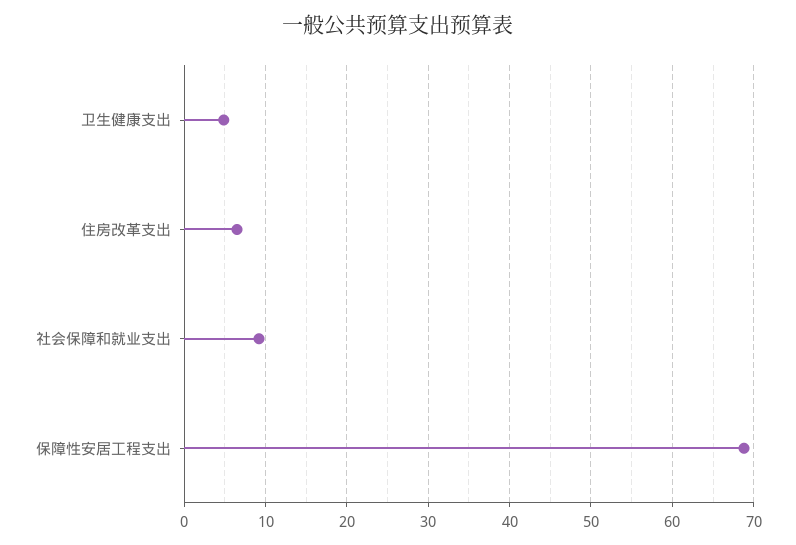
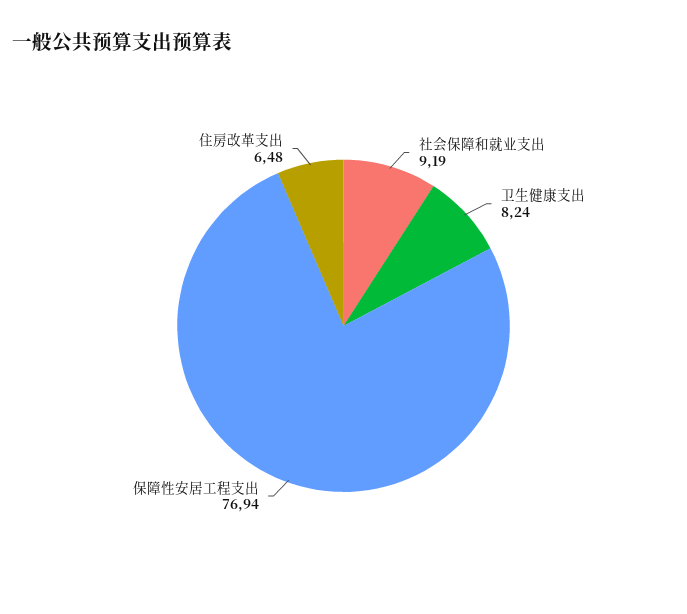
卫生健康支出: 5 -> 8.24
保障性安居工程支出: 69 -> 76.94

